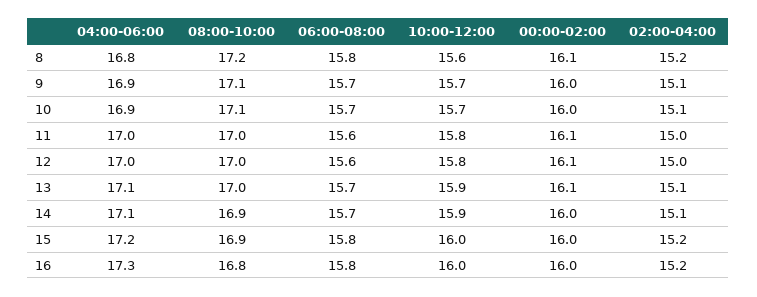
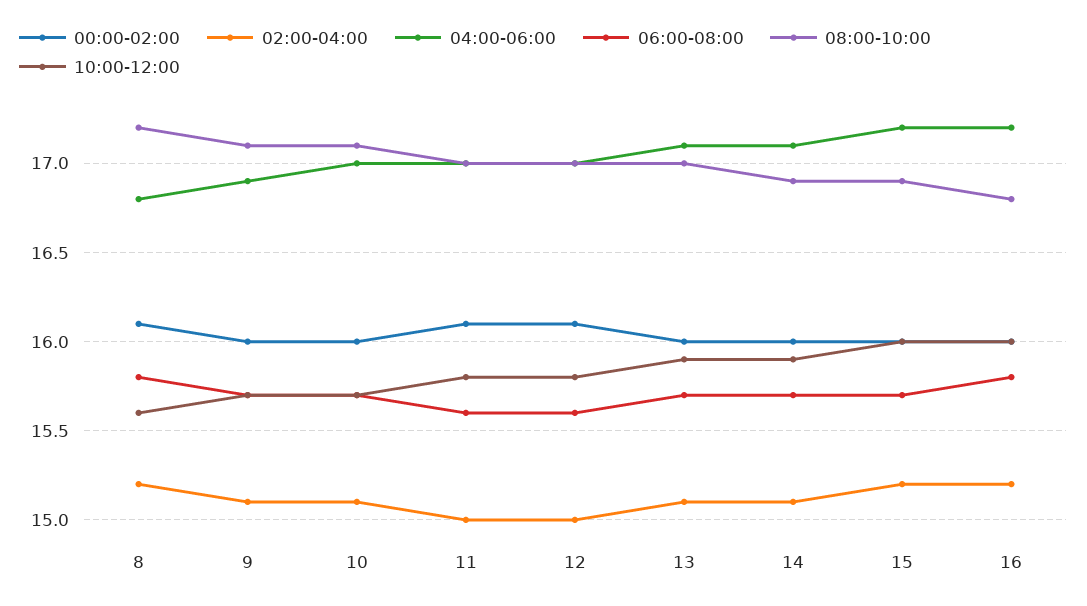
04:00-06:00, 10: 16.9 -> 17
00:00-02:00, 13: 16.1 -> 16
06:00-08:00, 15: 15.8 -> 15.7
04:00-06:00, 16: 17.3 -> 17.2

